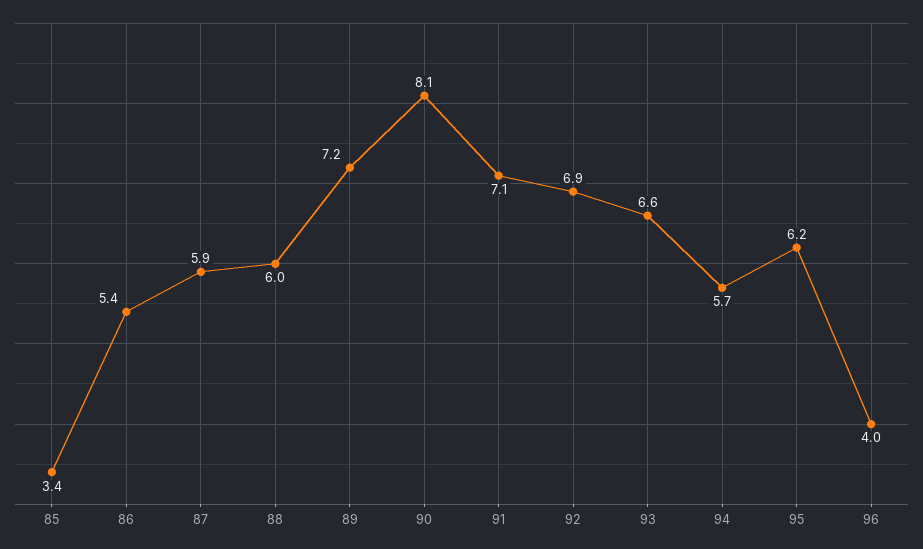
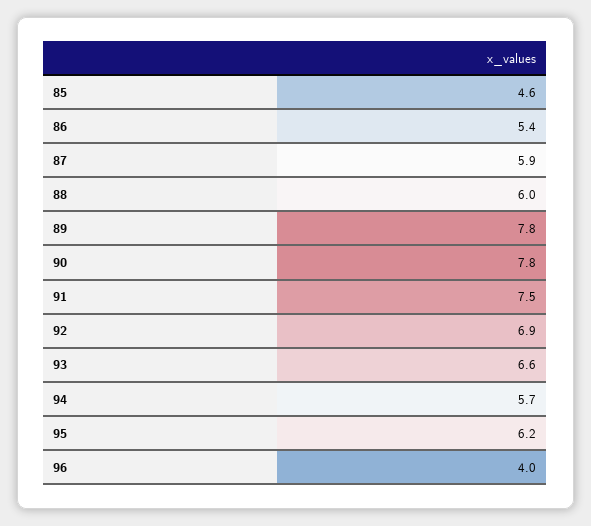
85: 3.4 -> 4.6
89: 7.2 -> 7.8
90: 8.1 -> 7.8
91: 7.1 -> 7.5

